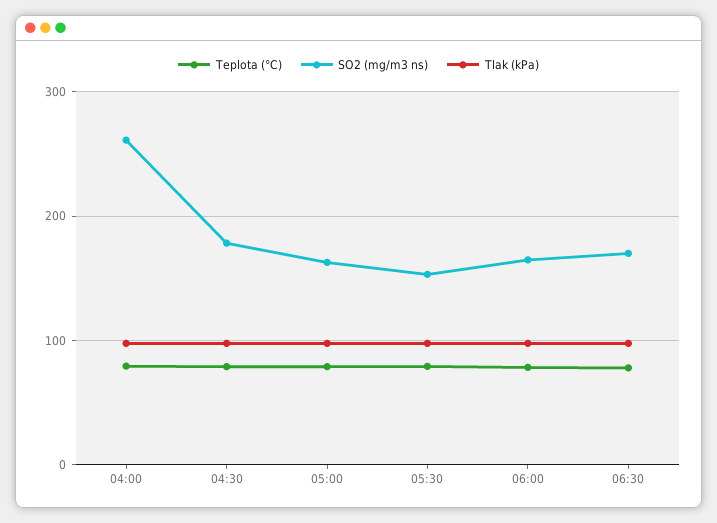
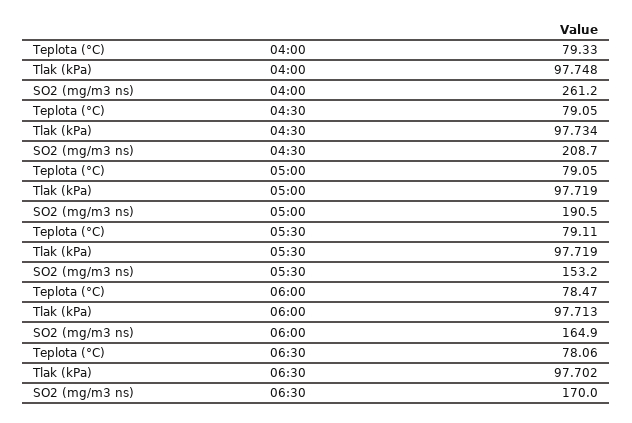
SO2 (mg/m3 ns), 04:30: 180 -> 208.7
SO2 (mg/m3 ns), 05:00: 160 -> 190.5

